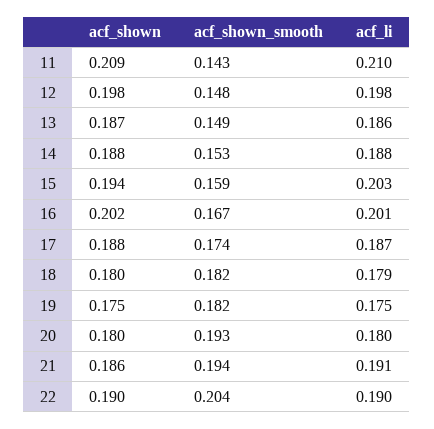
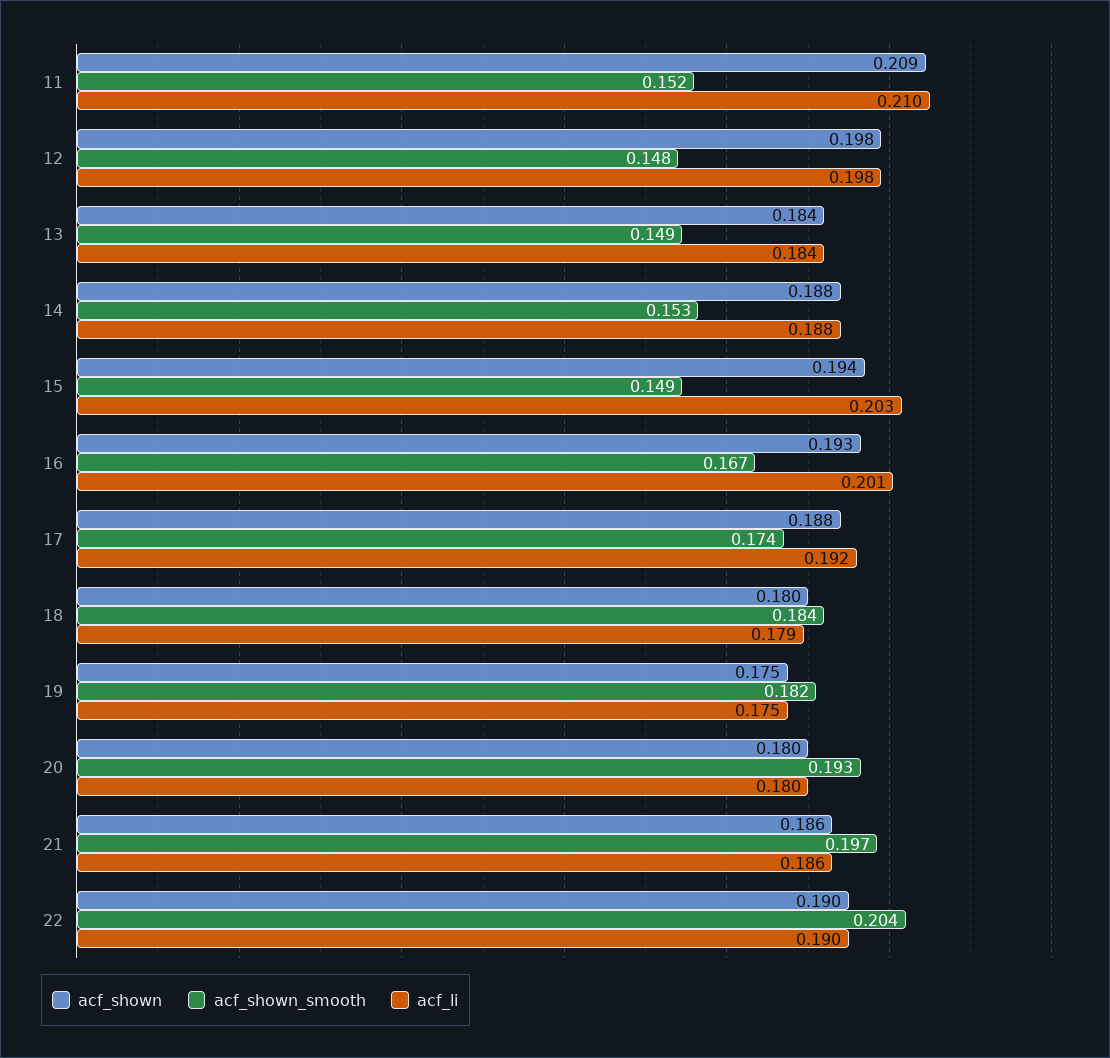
acf_shown_smooth, 11: 0.143 -> 0.152
acf_shown, 13: 0.187 -> 0.184
acf_li, 13: 0.186 -> 0.184
acf_shown_smooth, 15: 0.159 -> 0.149
acf_shown, 16: 0.202 -> 0.193
acf_li, 17: 0.187 -> 0.192
acf_shown_smooth, 18: 0.182 -> 0.184
acf_shown_smooth, 21: 0.194 -> 0.197
acf_li, 21: 0.191 -> 0.186

